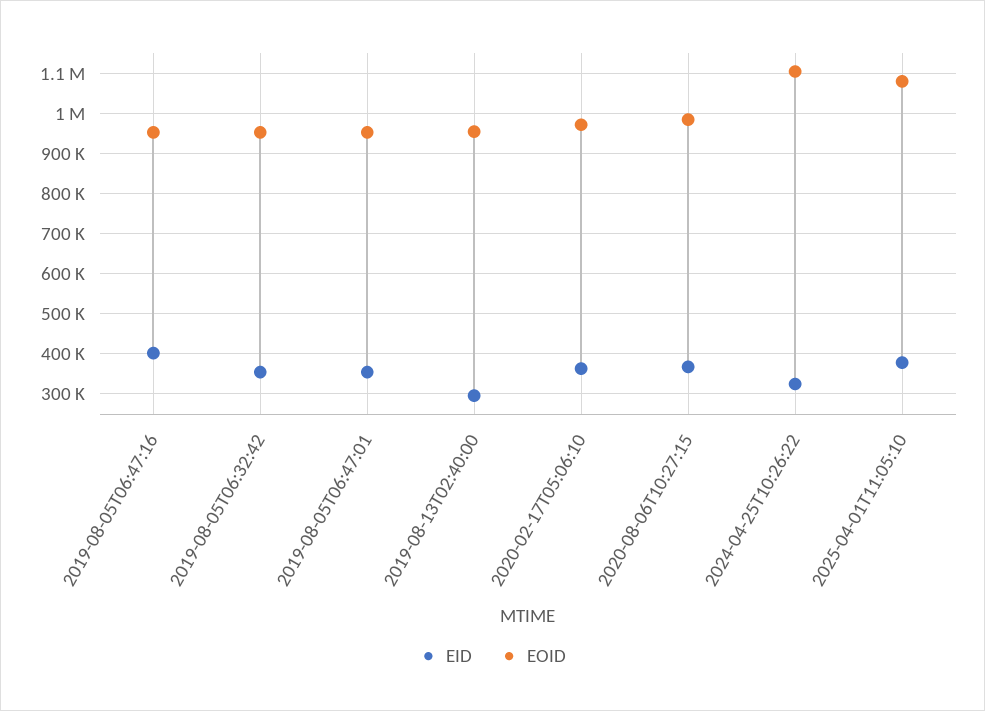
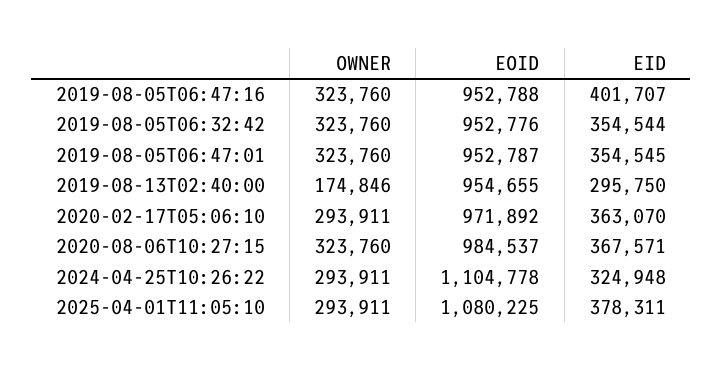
OWNER, 2019-08-05T06:47:16: none -> 323760
OWNER, 2019-08-05T06:32:42: none -> 323760
OWNER, 2019-08-05T06:47:01: none -> 323760
OWNER, 2019-08-13T02:40:00: none -> 174846
OWNER, 2020-02-17T05:06:10: none -> 293911
OWNER, 2020-08-06T10:27:15: none -> 323760
OWNER, 2024-04-25T10:26:22: none -> 293911
OWNER, 2025-04-01T11:05:10: none -> 293911

